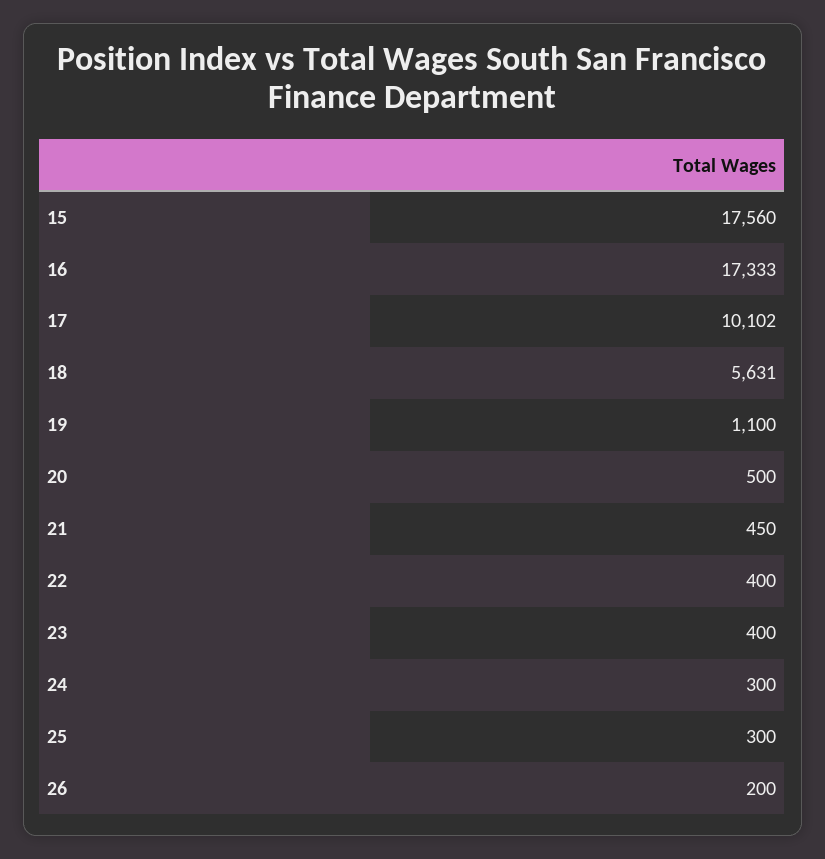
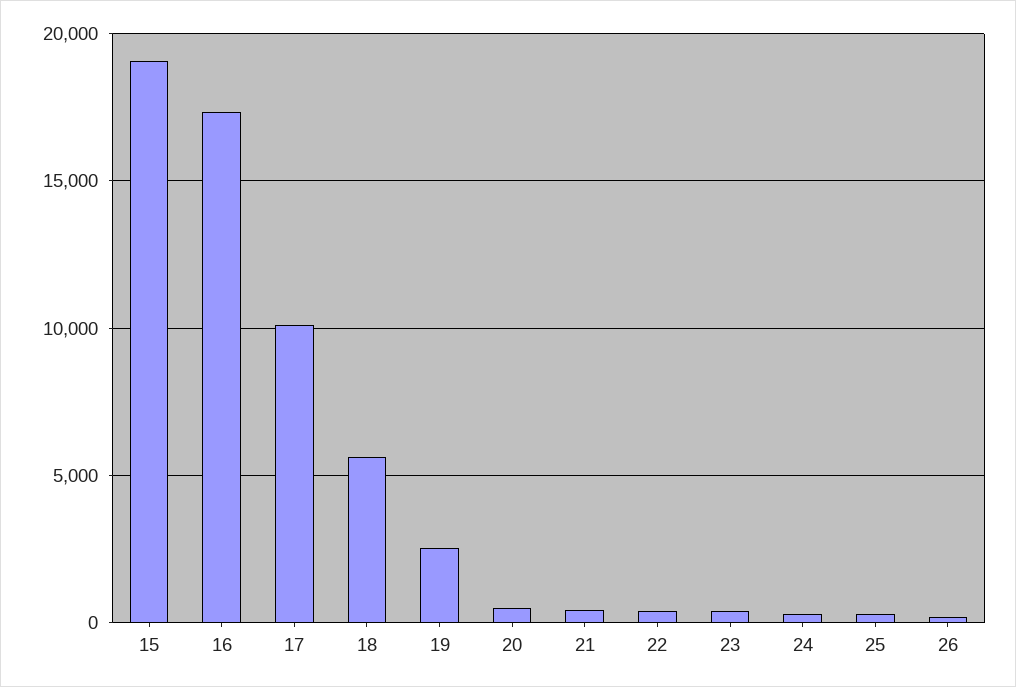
15: 17560 -> 19000
19: 1100 -> 2500

